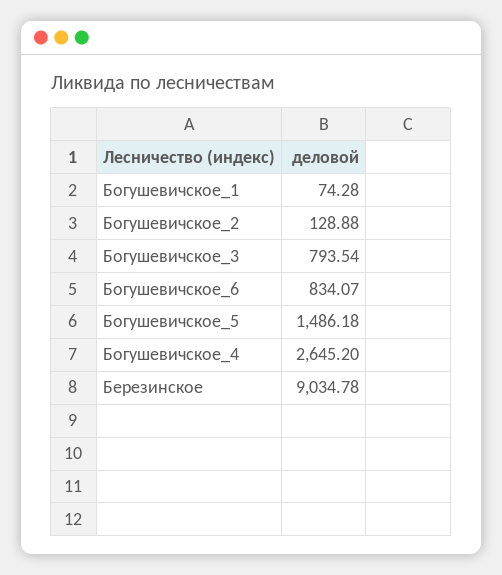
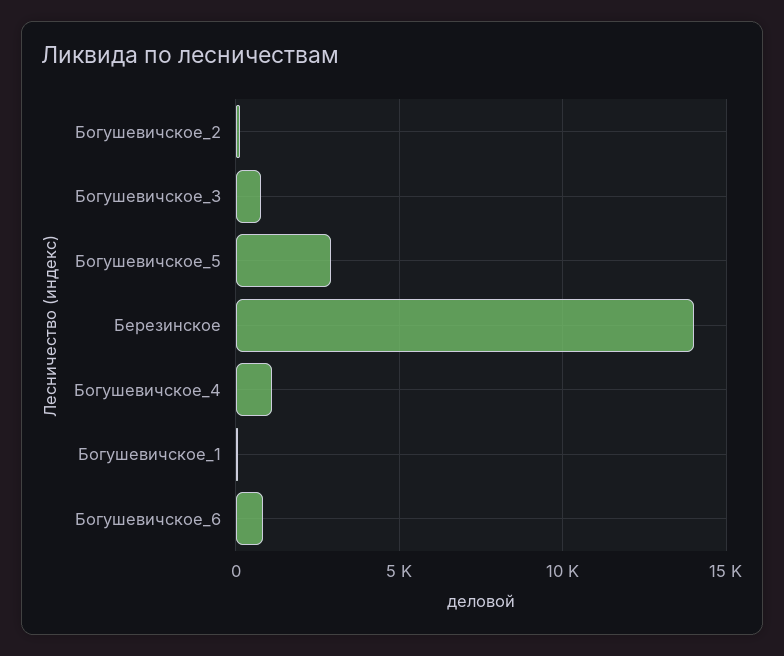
Богушевичское_5: 1486.18 -> 3000
Богушевичское_4: 2645.2 -> 1000
Березинское: 9034.78 -> 14000

